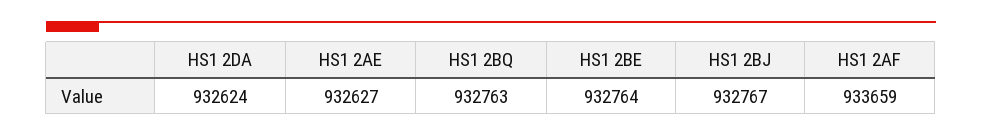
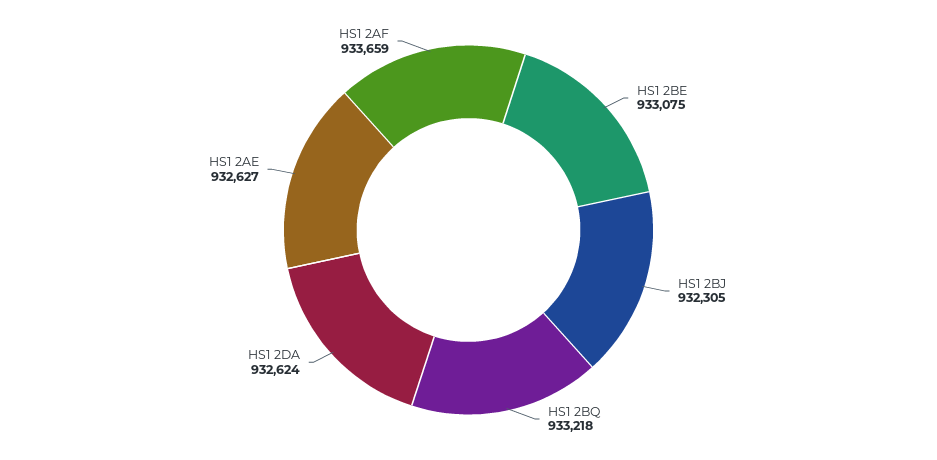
HS1 2BQ: 932763 -> 933218
HS1 2BE: 932764 -> 933075
HS1 2BJ: 932767 -> 932305

